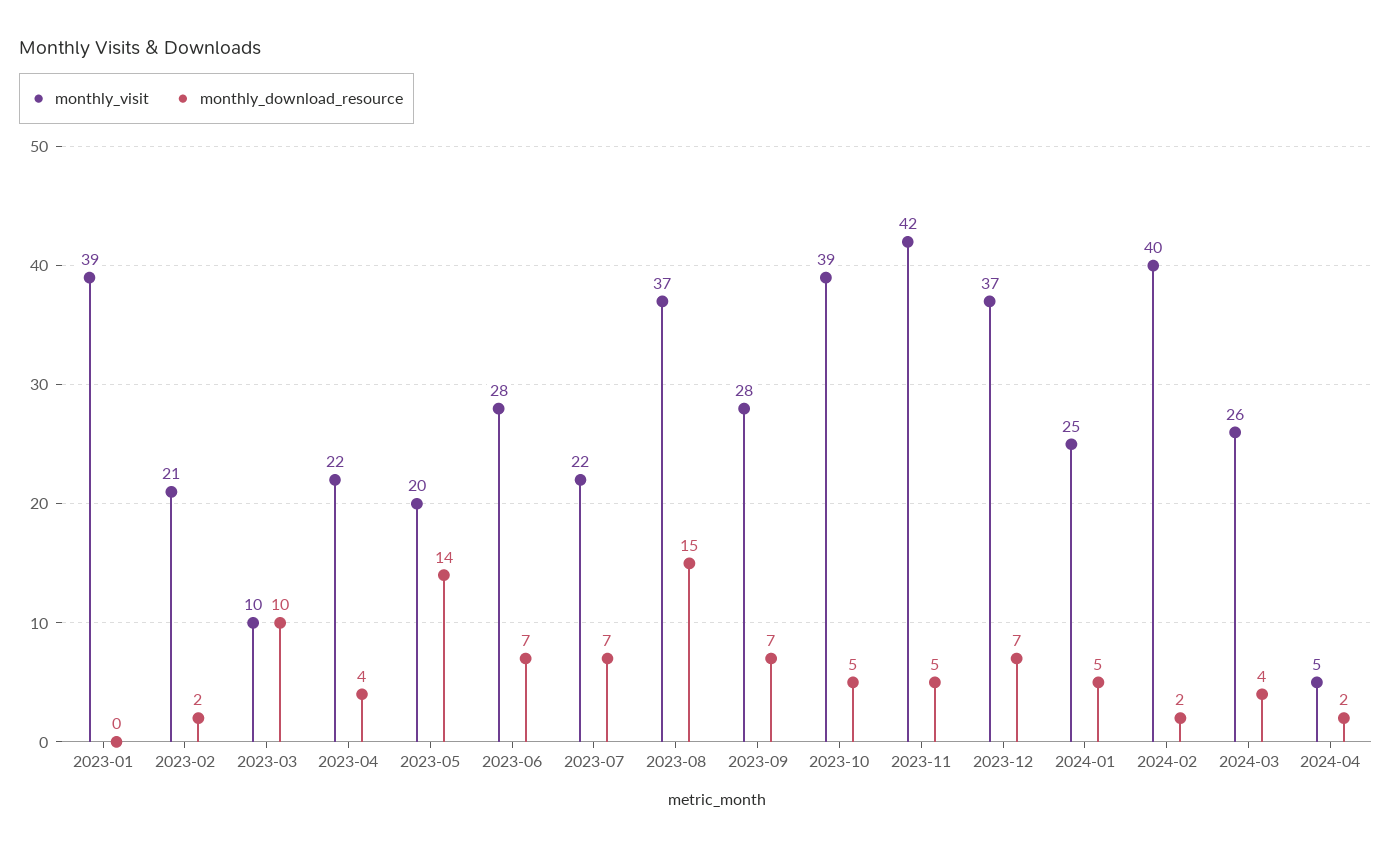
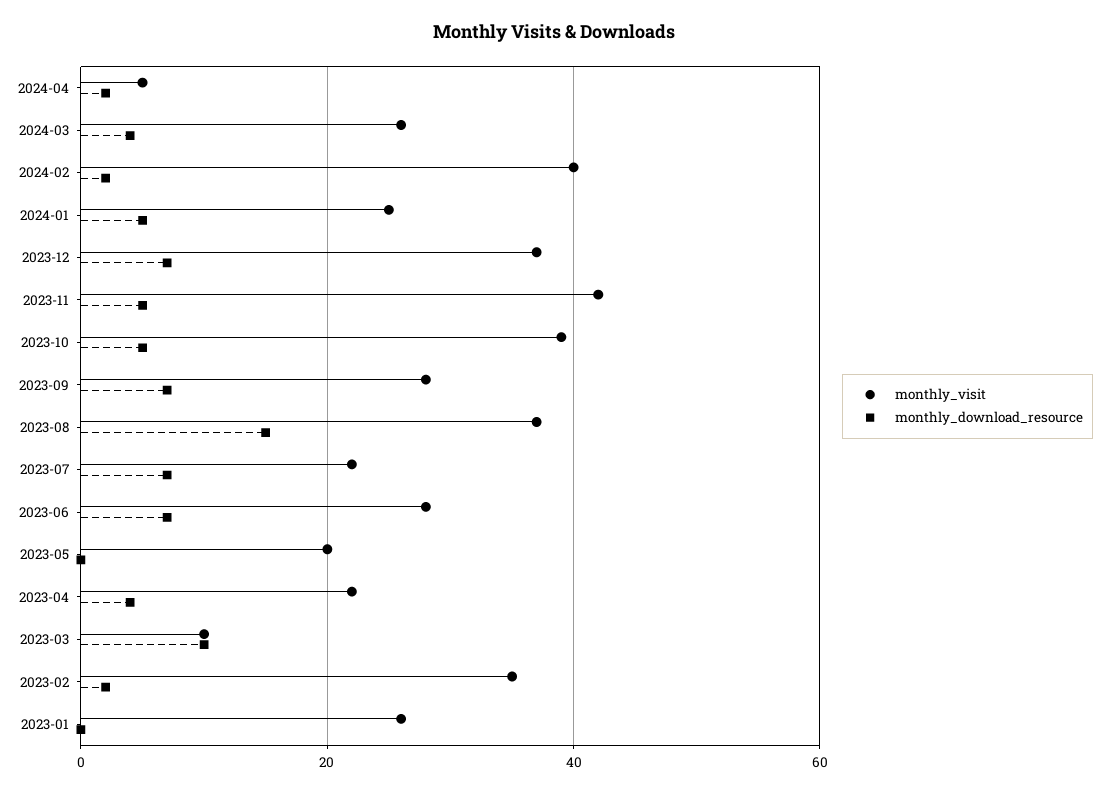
monthly_visit, 2023-01: 39 -> 25
monthly_visit, 2023-02: 21 -> 35
monthly_download_resource, 2023-05: 14 -> 0

